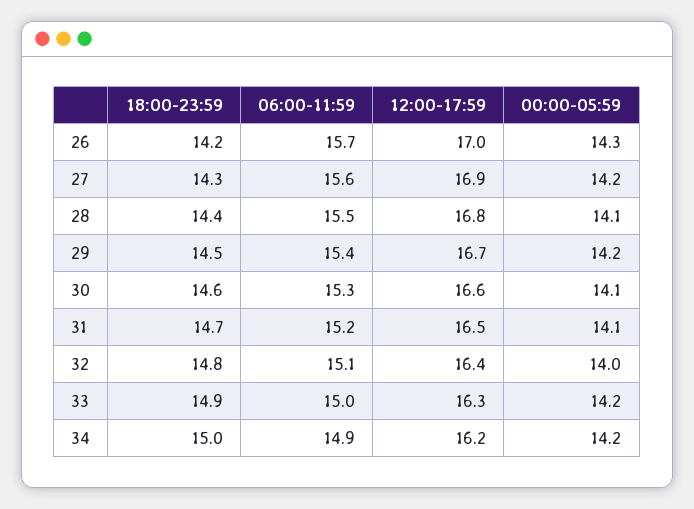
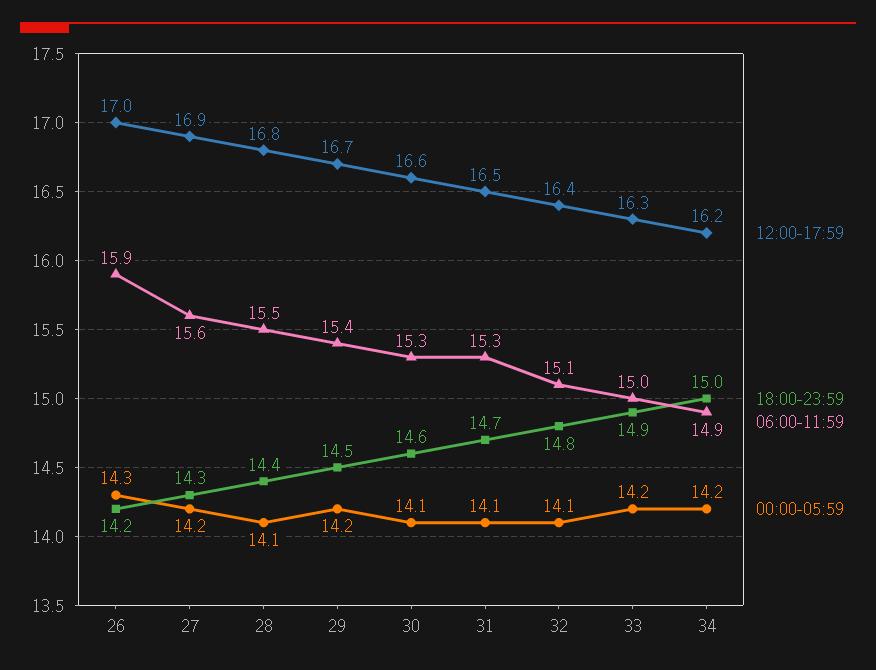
06:00-11:59, 26: 15.7 -> 15.9
06:00-11:59, 31: 15.2 -> 15.3
00:00-05:59, 32: 14 -> 14.1

